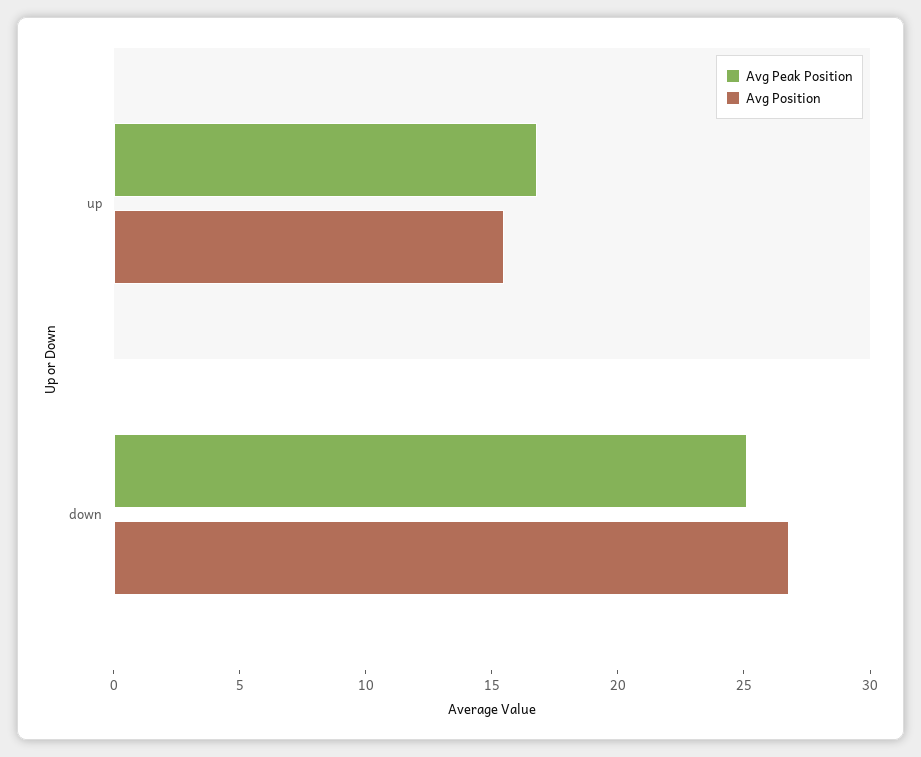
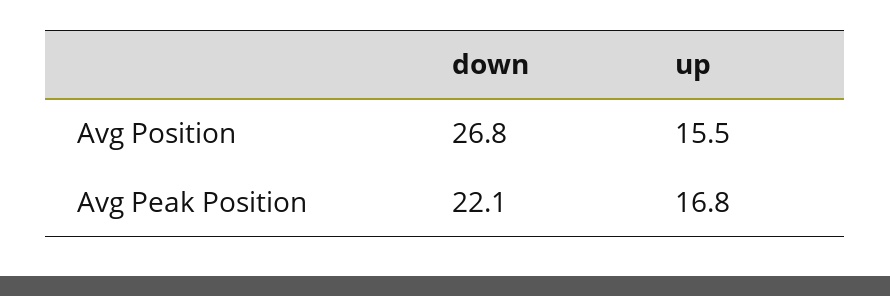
Avg Peak Position, down: 25 -> 22.1

